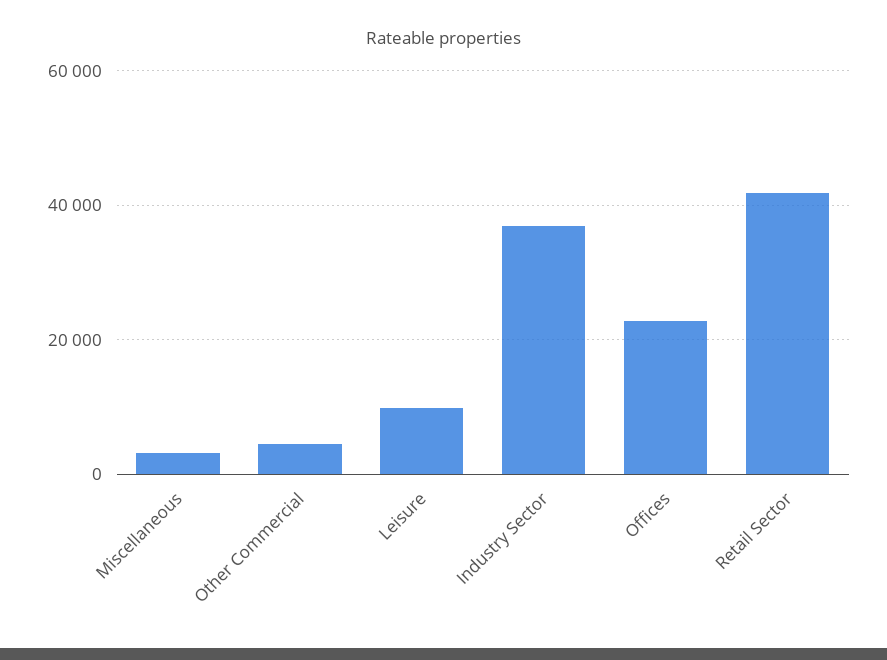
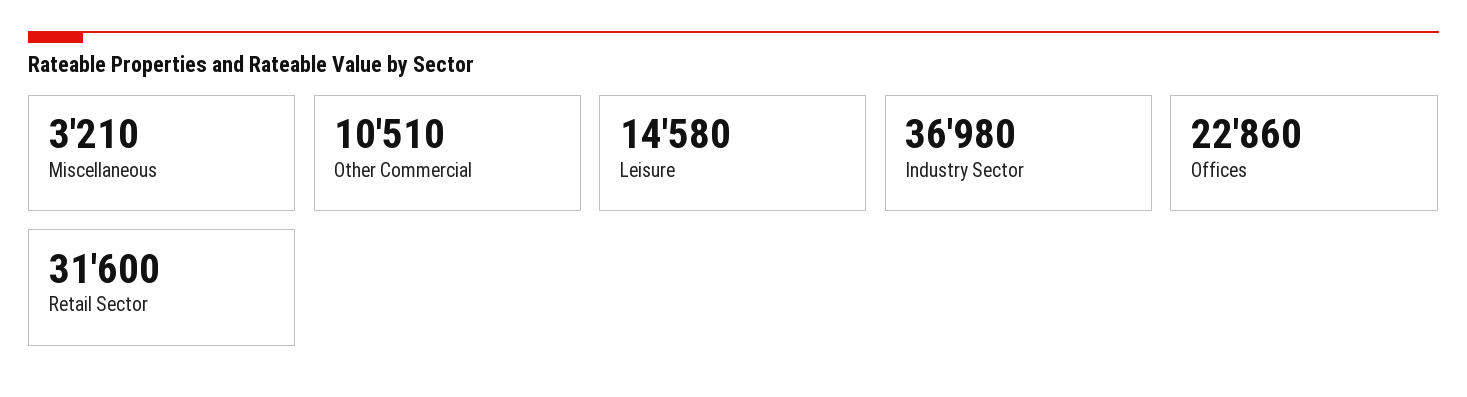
Other Commercial: 4000 -> 10510
Leisure: 10000 -> 14580
Retail Sector: 42000 -> 31600

